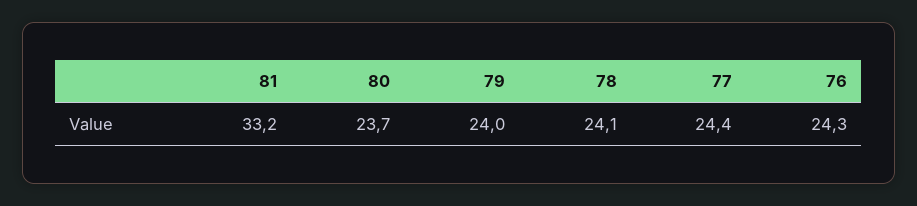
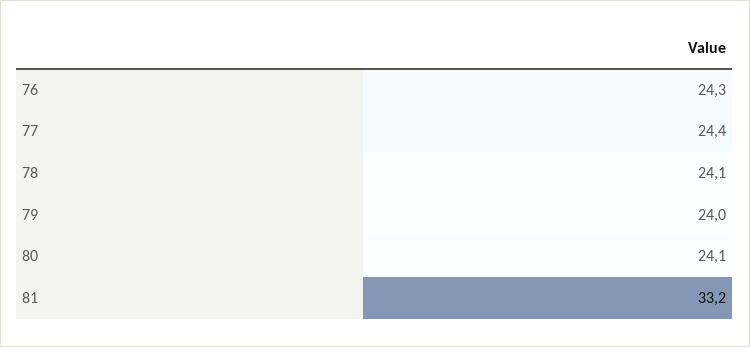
80: 23.7 -> 24.1

